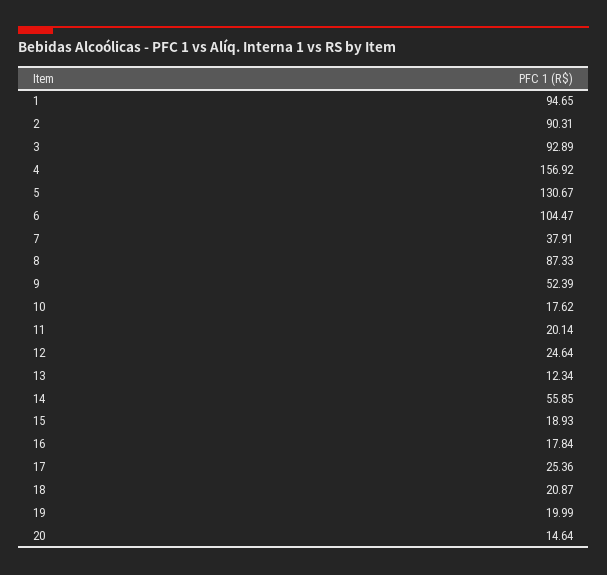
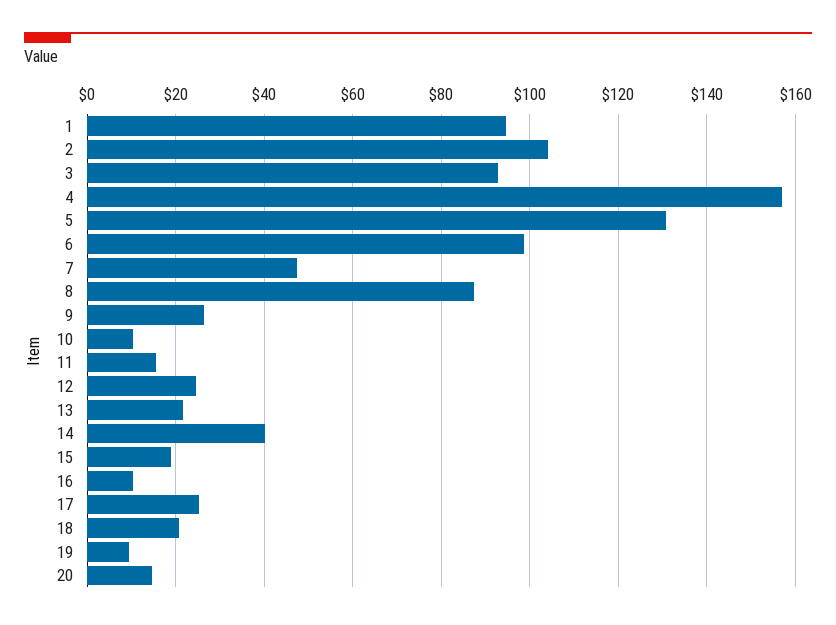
2: 90.31 -> 104
6: 104.47 -> 98
7: 37.91 -> 48
9: 52.39 -> 26
10: 17.62 -> 10
11: 20.14 -> 16
13: 12.34 -> 22
14: 55.85 -> 40
16: 17.84 -> 10
19: 19.99 -> 10

